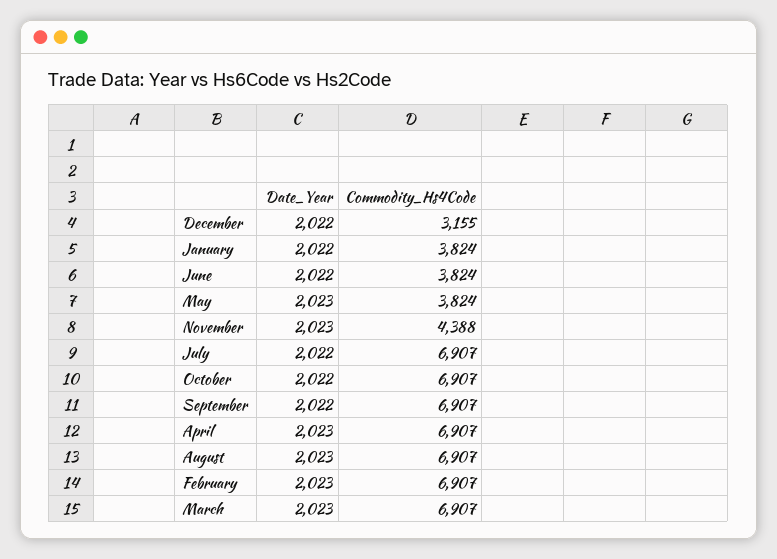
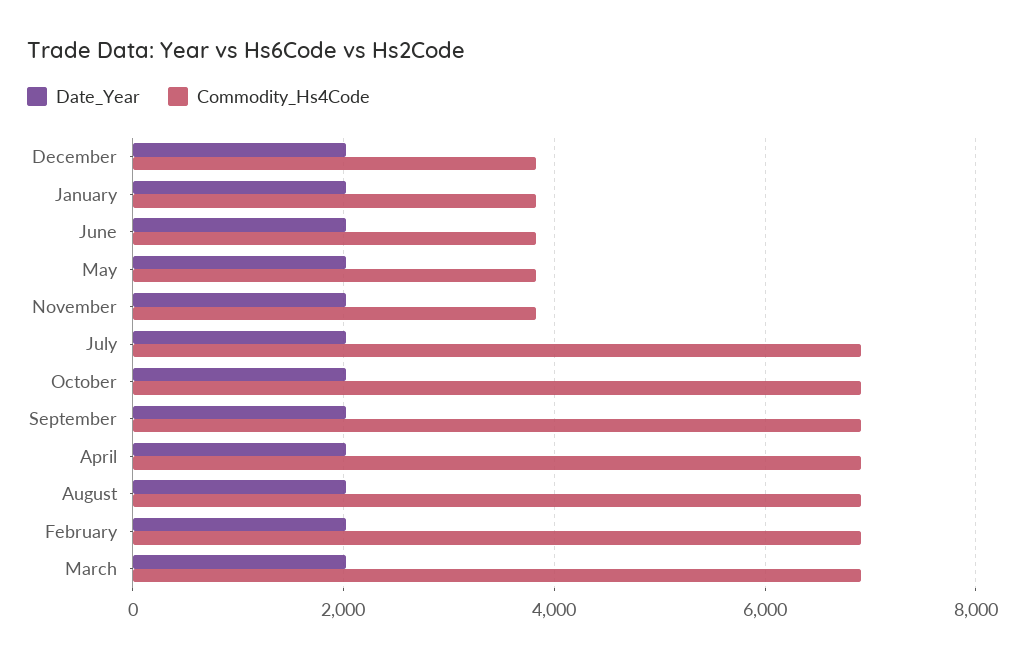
Commodity_Hs4Code, December: 3155 -> 3800
Commodity_Hs4Code, November: 4388 -> 3800

